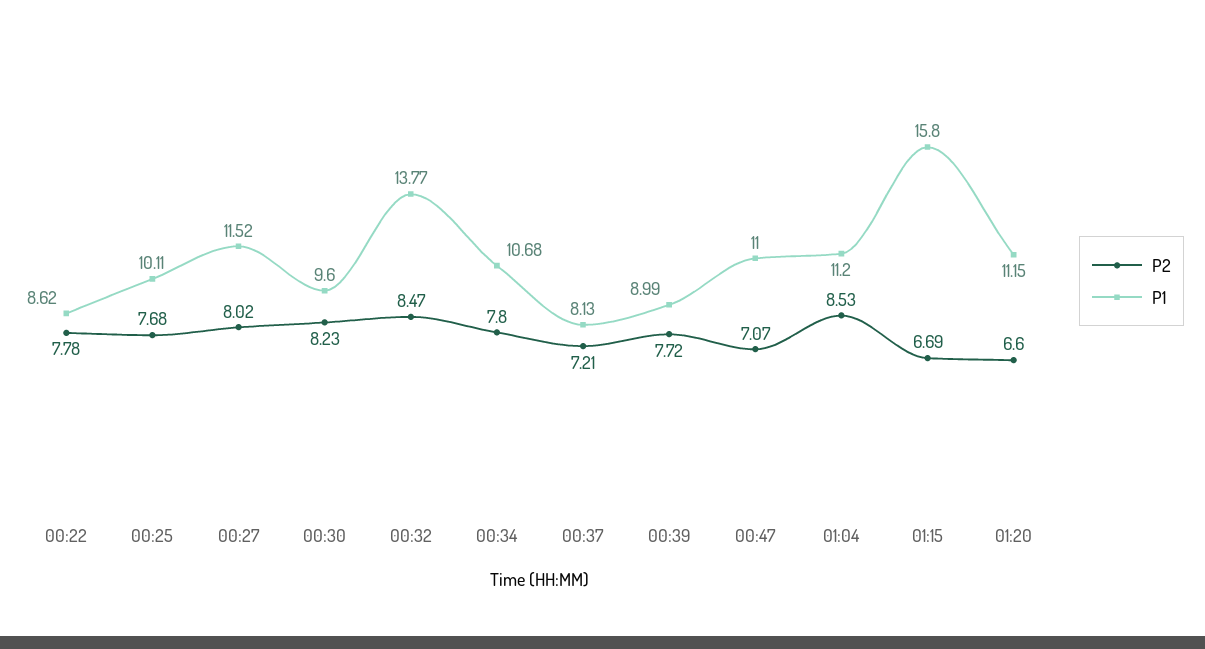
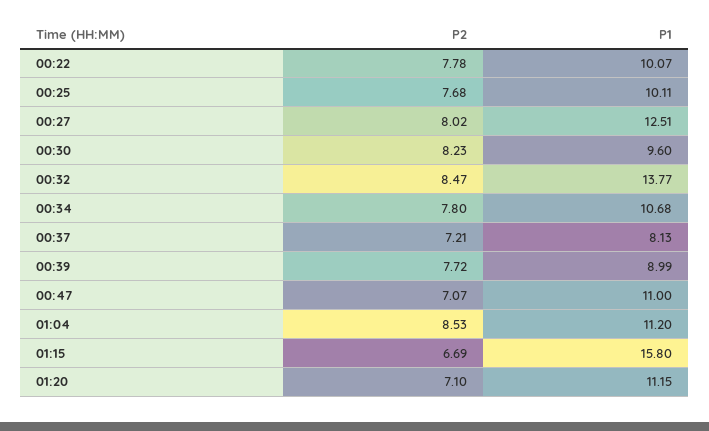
P1, 00:22: 8.62 -> 10.07
P1, 00:27: 11.52 -> 12.51
P2, 01:20: 6.6 -> 7.1

